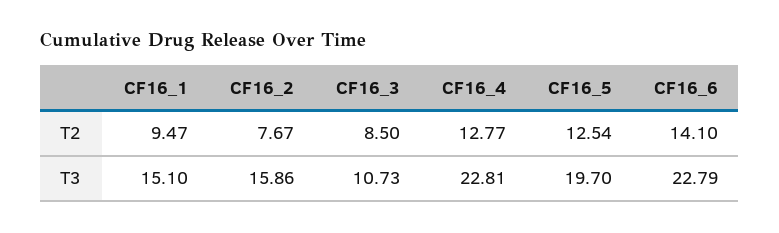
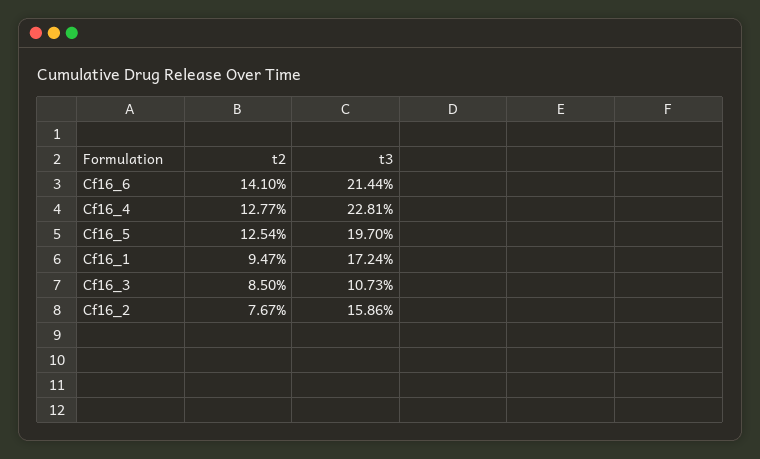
CF16_1, T3: 15.1 -> 17.24
CF16_6, T3: 22.79 -> 21.44

